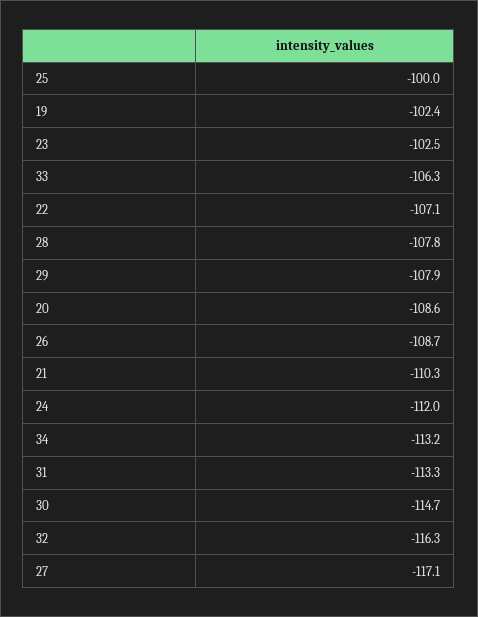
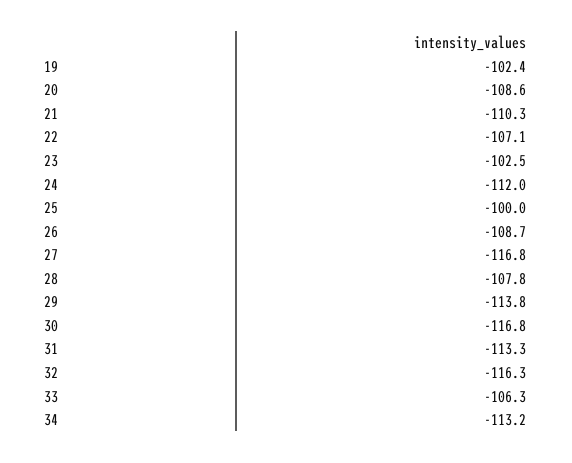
29: -107.9 -> -113.8
30: -114.7 -> -116.8
27: -117.1 -> -116.8

